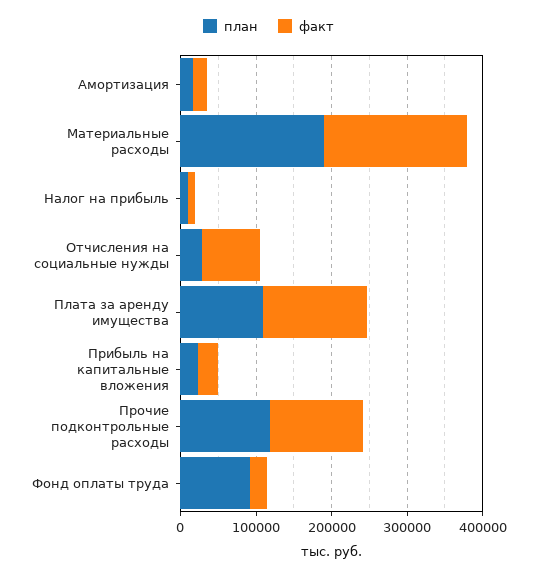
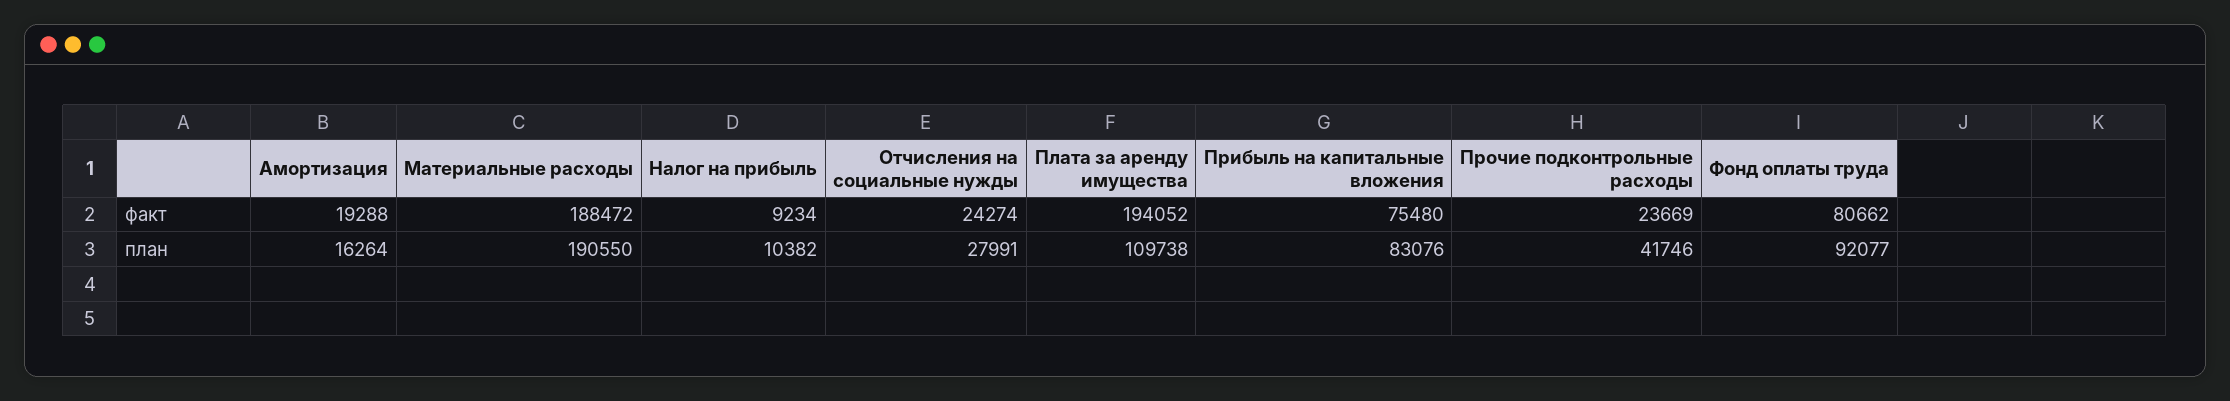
факт, Отчисления на социальные нужды: 80000 -> 24274
факт, Плата за аренду имущества: 140000 -> 194052
план, Прибыль на капитальные вложения: 20000 -> 83076
факт, Прибыль на капитальные вложения: 20000 -> 75480
план, Прочие подконтрольные расходы: 120000 -> 41746
факт, Прочие подконтрольные расходы: 120000 -> 23669
факт, Фонд оплаты труда: 20000 -> 80662

